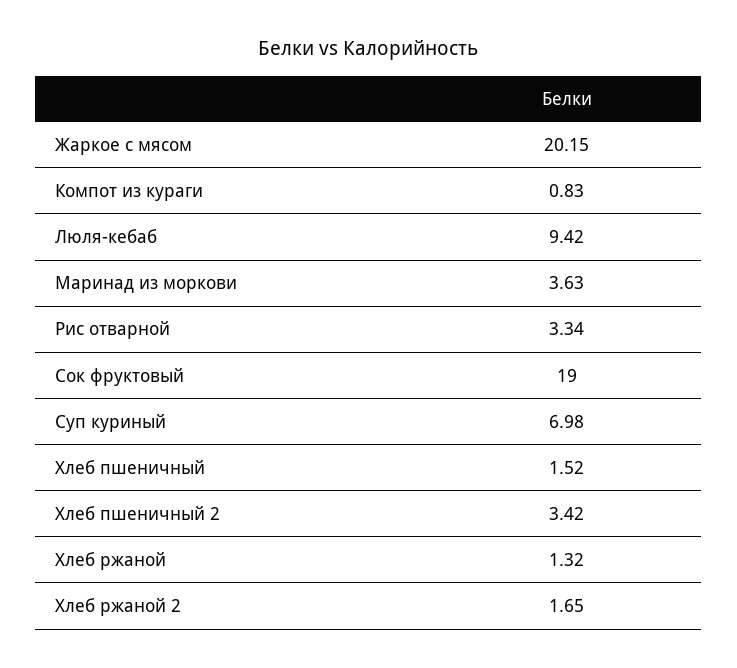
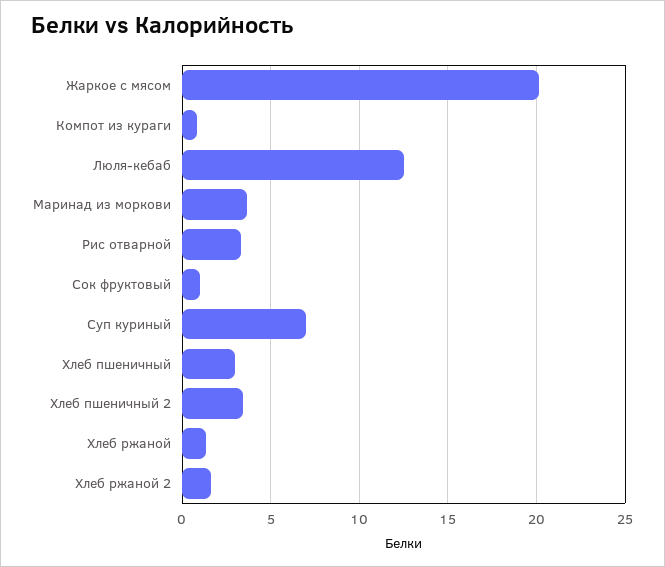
Люля-кебаб: 9.42 -> 12.5
Сок фруктовый: 19 -> 1
Хлеб пшеничный: 1.52 -> 3

